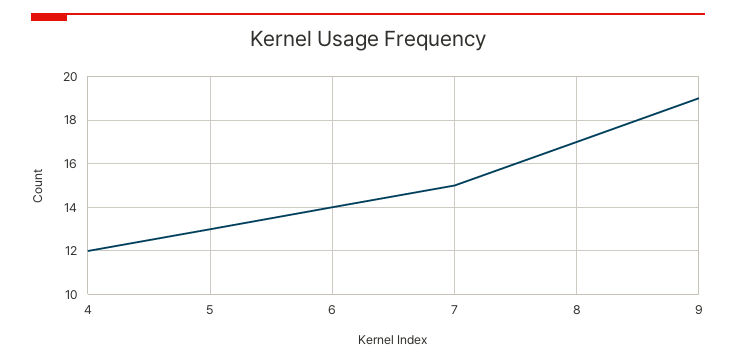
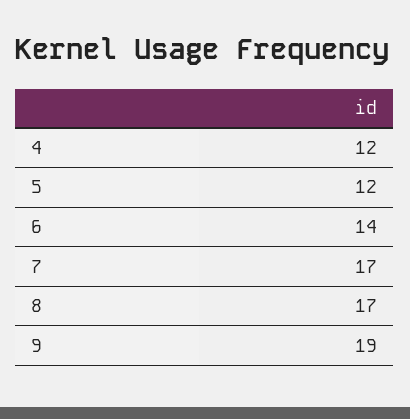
5: 13 -> 12
7: 15 -> 17

